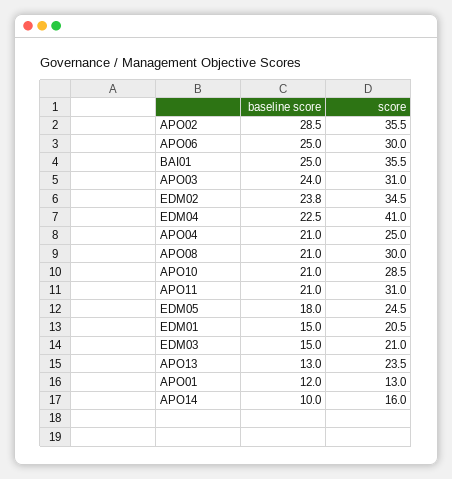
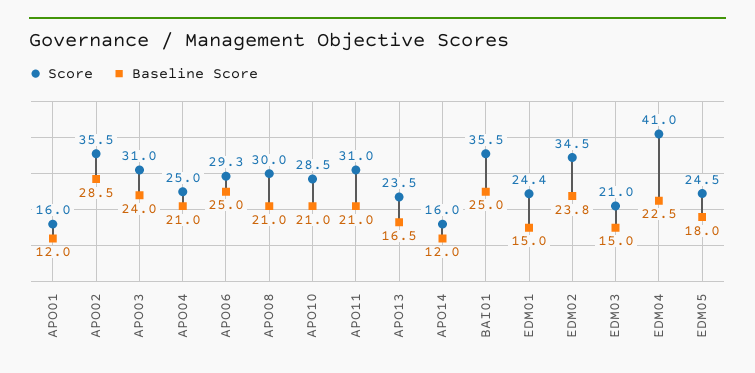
score, APO06: 30 -> 29.3
score, EDM01: 20.5 -> 24.4
baseline score, APO13: 13 -> 16.5
score, APO01: 13 -> 16
baseline score, APO14: 10 -> 12

